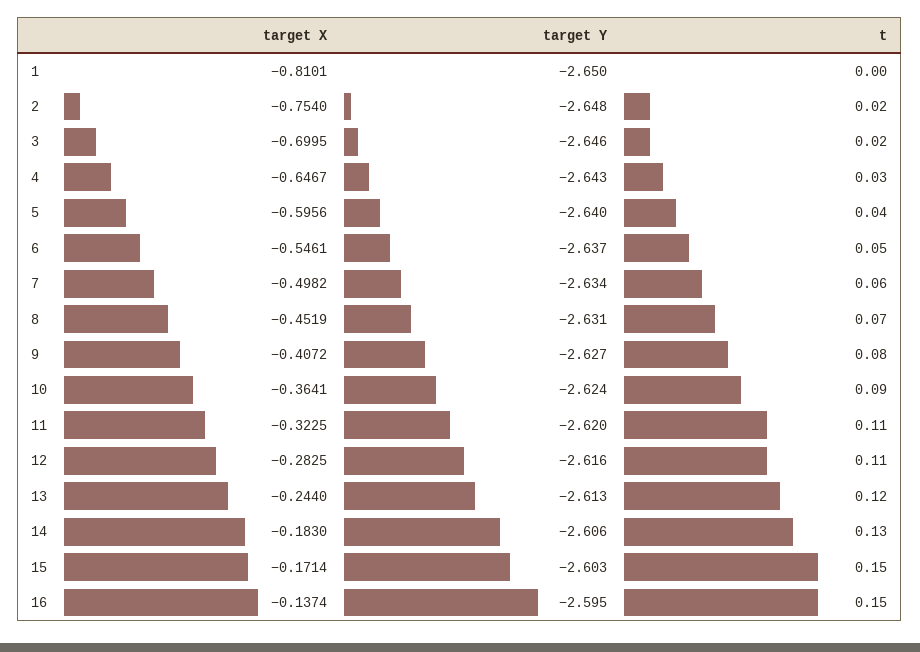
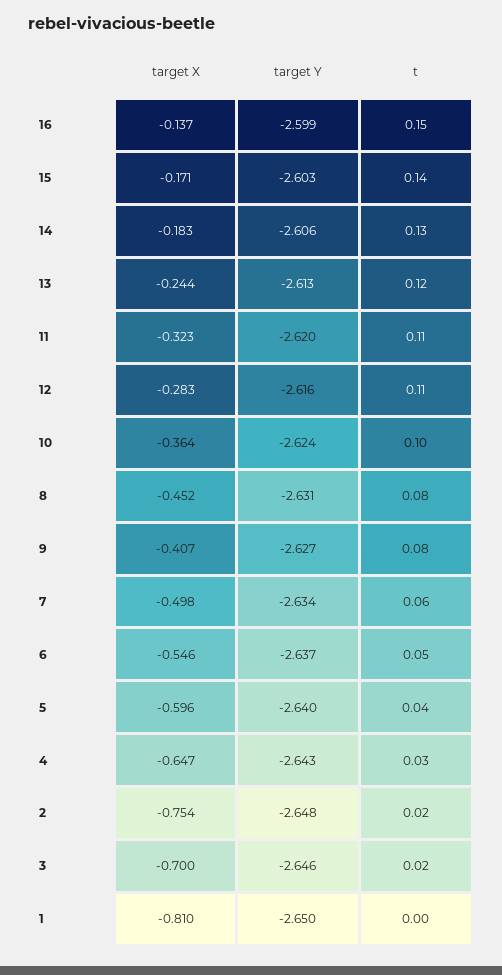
t, 8: 0.07 -> 0.08
t, 10: 0.09 -> 0.1
t, 15: 0.15 -> 0.14
target Y, 16: -2.595 -> -2.599

